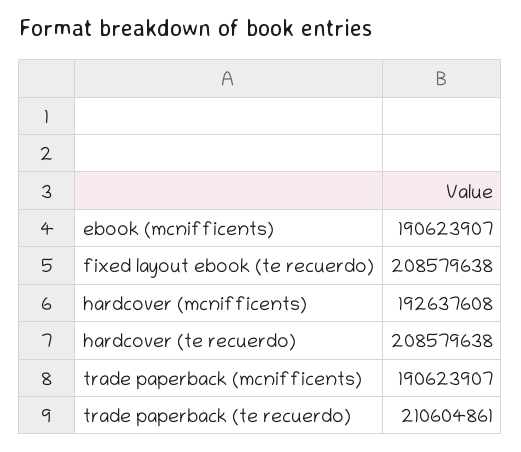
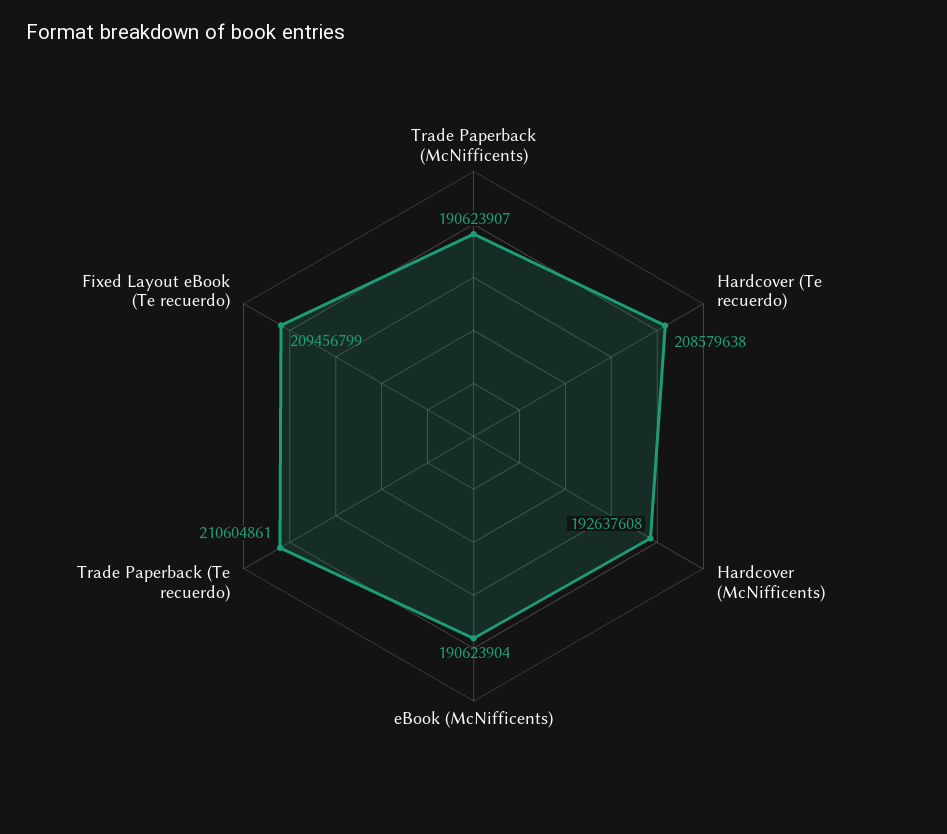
ebook (mcnifficents): 190623907 -> 190623904
fixed layout ebook (te recuerdo): 208579638 -> 209456799

